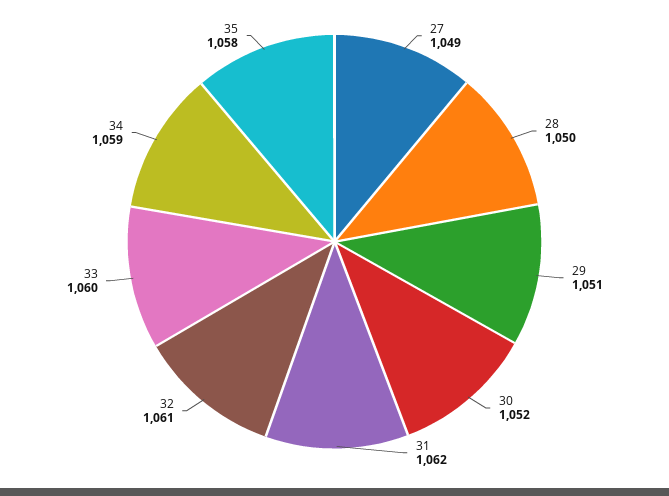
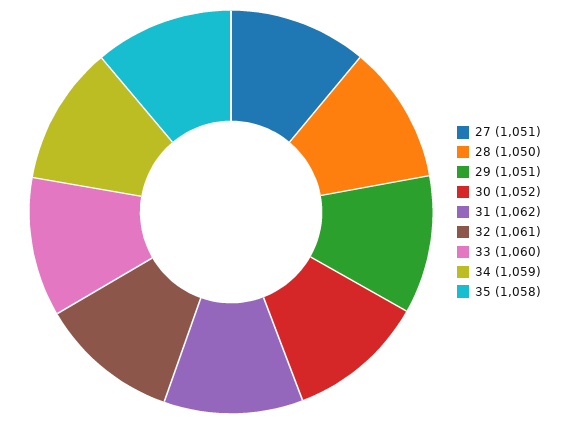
27: 1049 -> 1051

